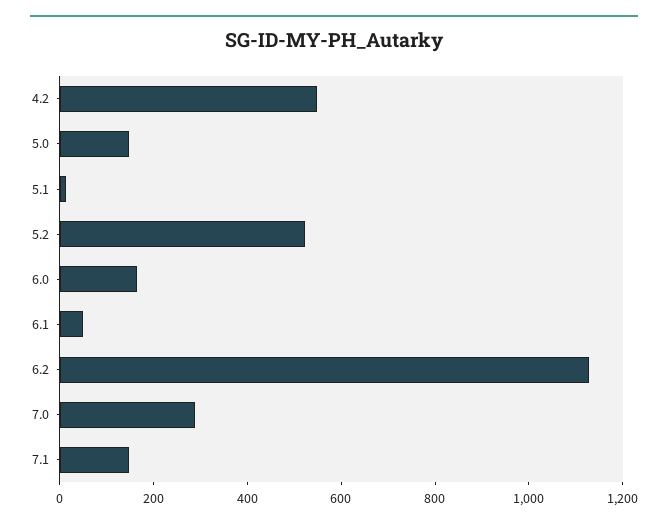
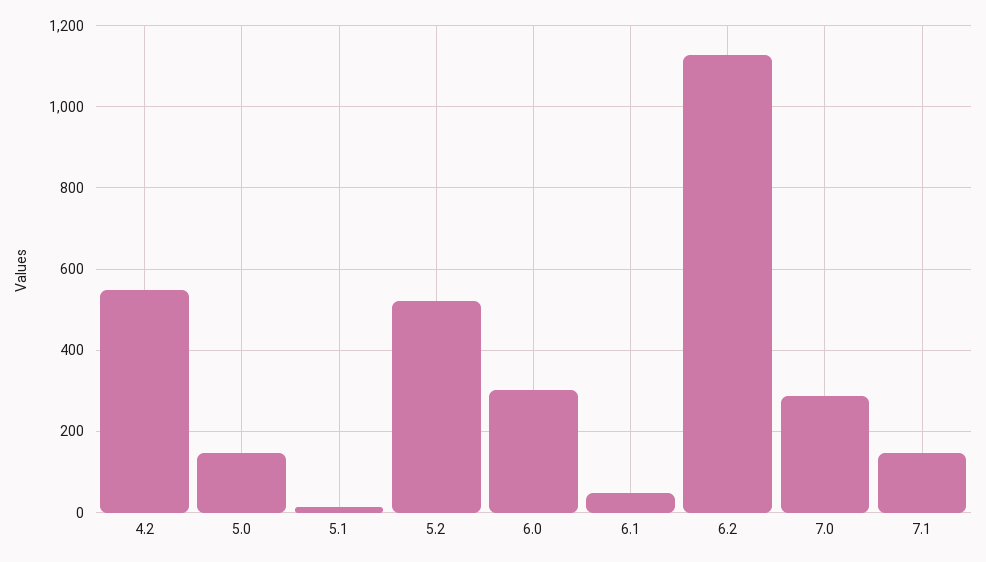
6.0: 150 -> 300

